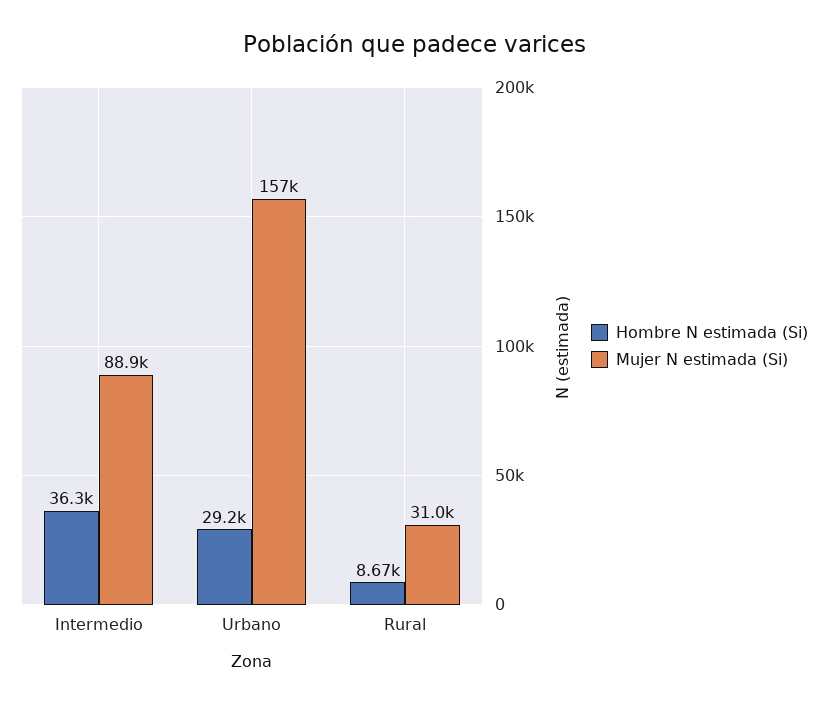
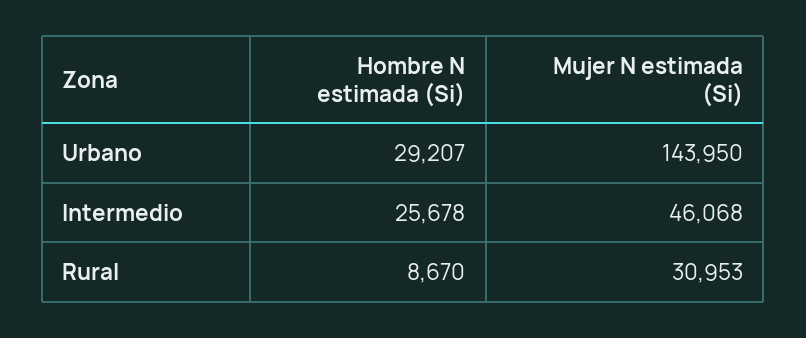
Hombre N estimada (Si), Intermedio: 36300 -> 25678
Mujer N estimada (Si), Intermedio: 88900 -> 46068
Mujer N estimada (Si), Urbano: 157000 -> 143950

